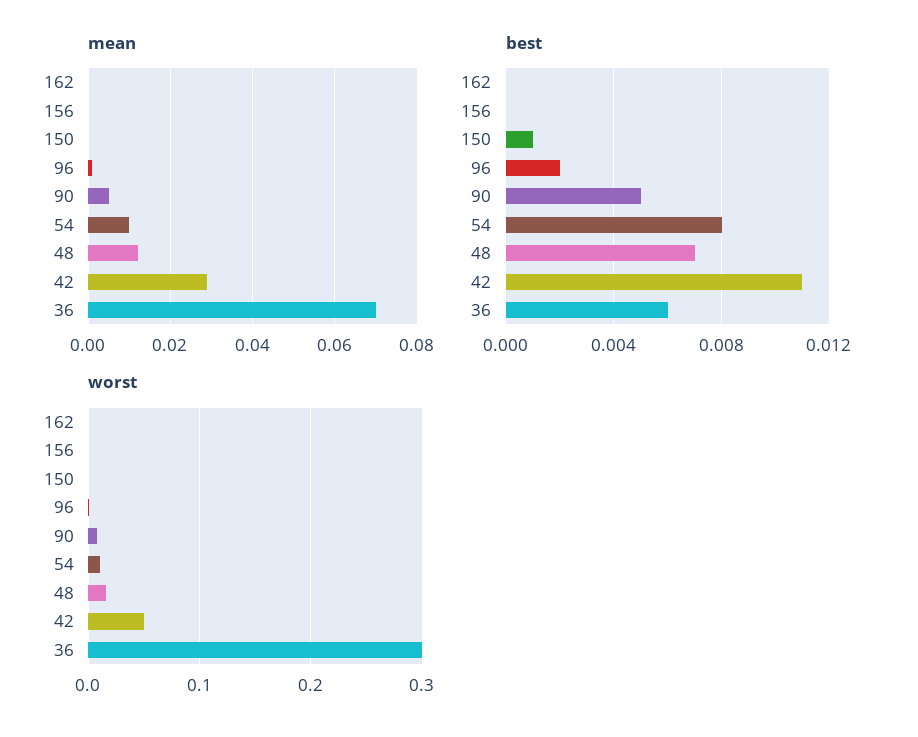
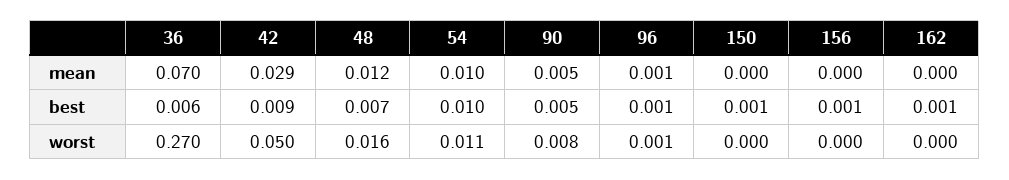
best, 162: 0 -> 0.001
best, 156: 0 -> 0.001
best, 96: 0.002 -> 0.001
best, 54: 0.008 -> 0.01
best, 42: 0.011 -> 0.009
worst, 36: 0.3 -> 0.27

